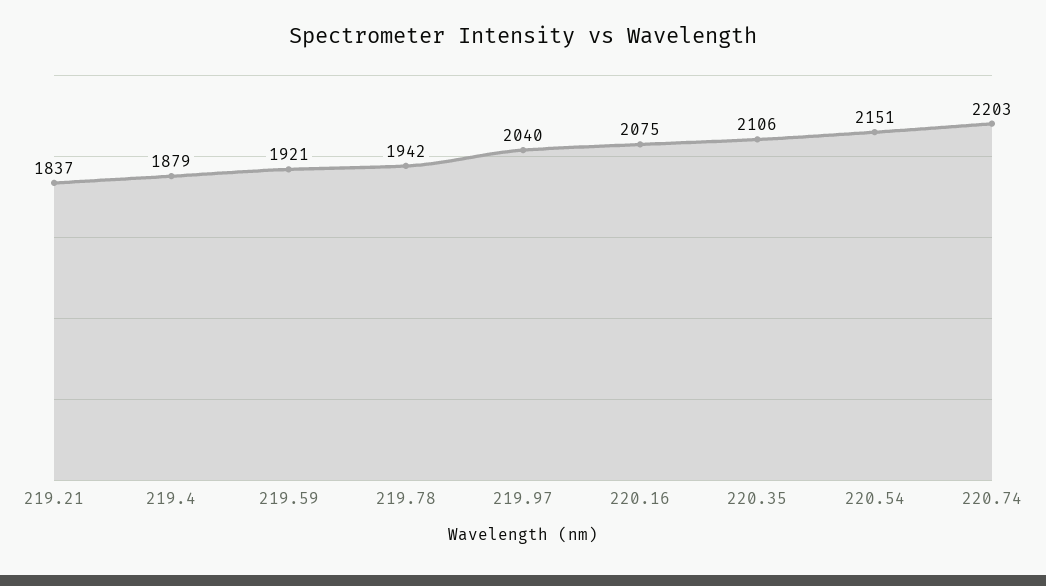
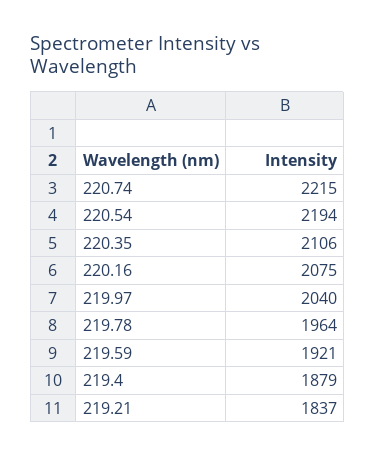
219.78: 1942 -> 1964
220.54: 2151 -> 2194
220.74: 2203 -> 2215

